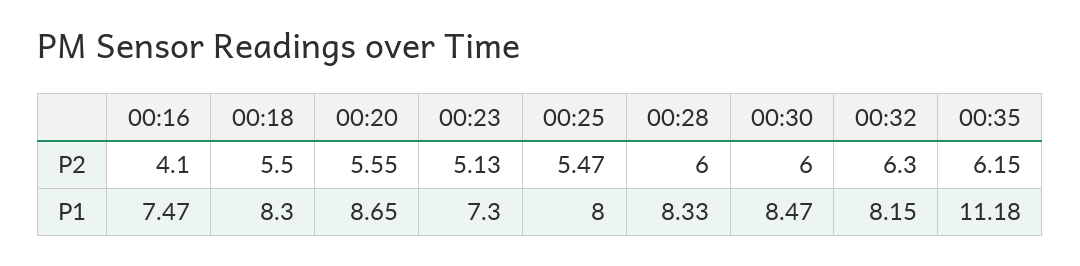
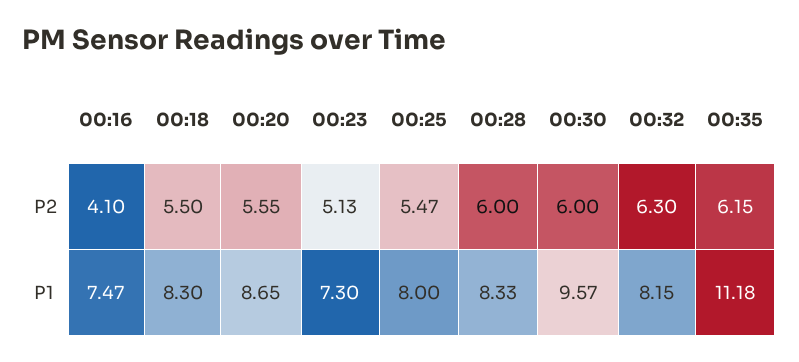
00:30, P1: 8.47 -> 9.57

